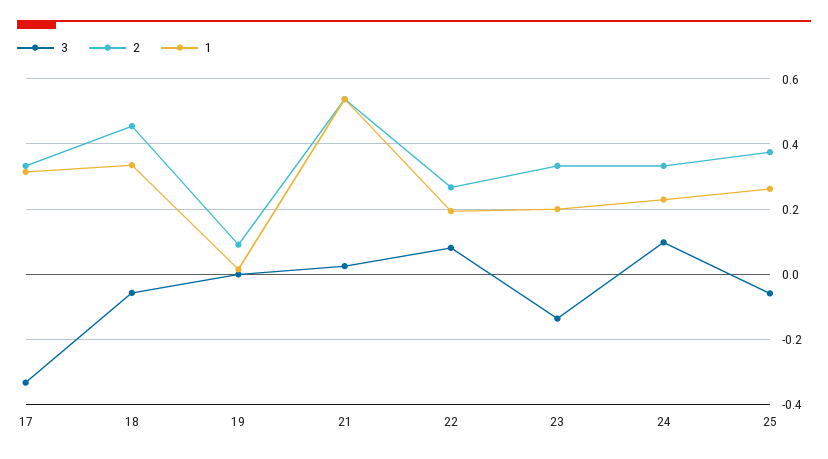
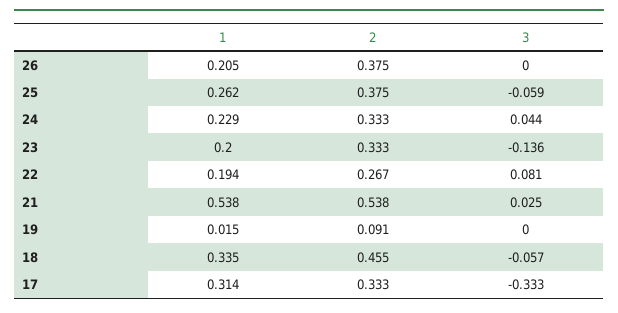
3, 24: 0.1 -> 0.044
1, 26: none -> 0.205
2, 26: none -> 0.375
3, 26: none -> 0

